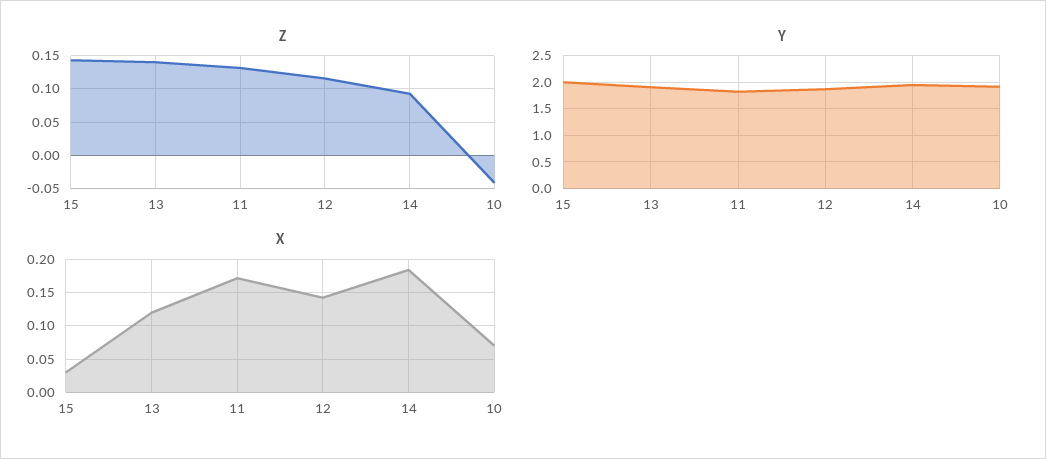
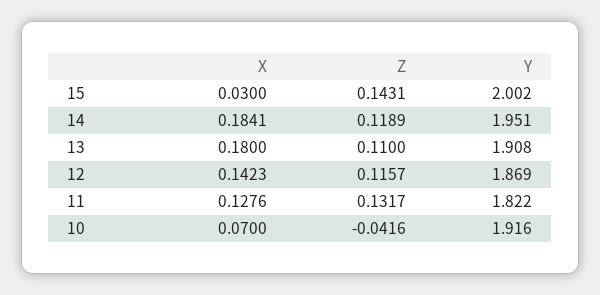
Z, 13: 0.14 -> 0.11
Z, 14: 0.09 -> 0.1189
X, 13: 0.12 -> 0.18
X, 11: 0.17 -> 0.1276

